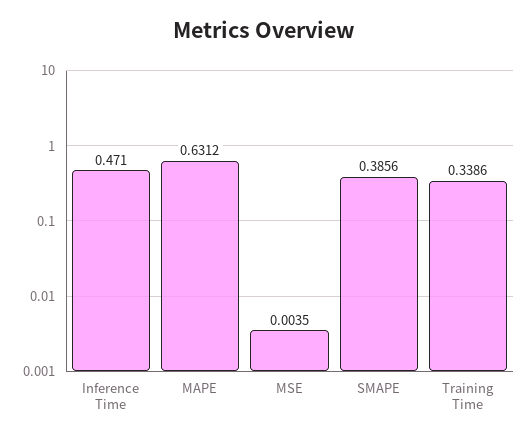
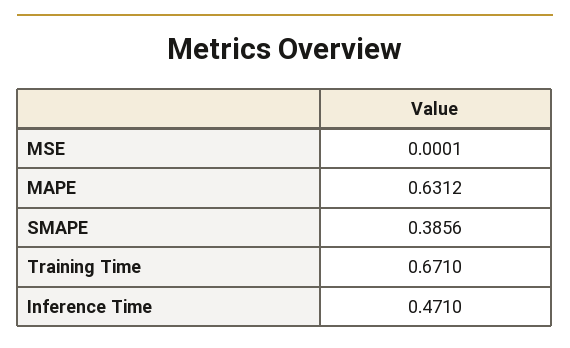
MSE: 0.0035 -> 0.0001
Training Time: 0.3386 -> 0.671

